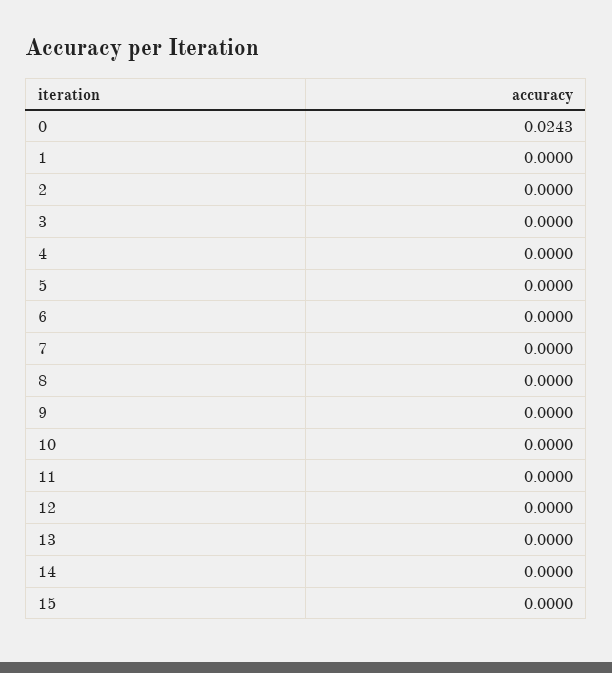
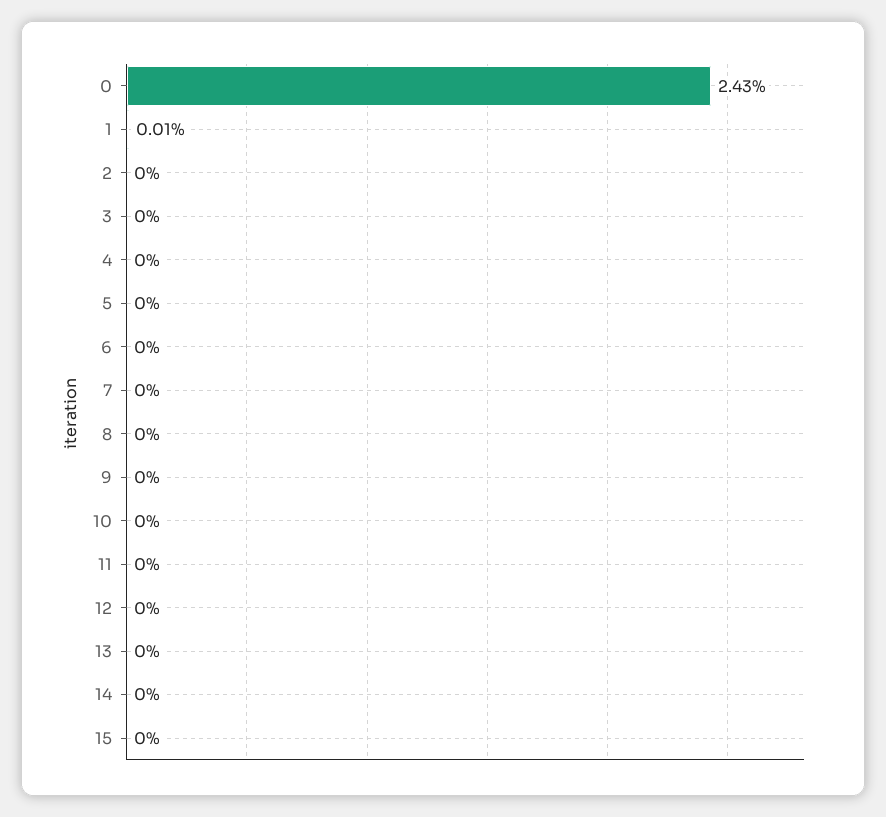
1: 0 -> 0.0001

